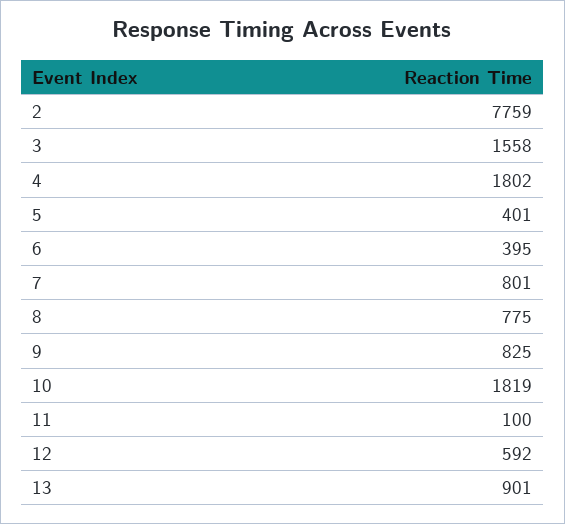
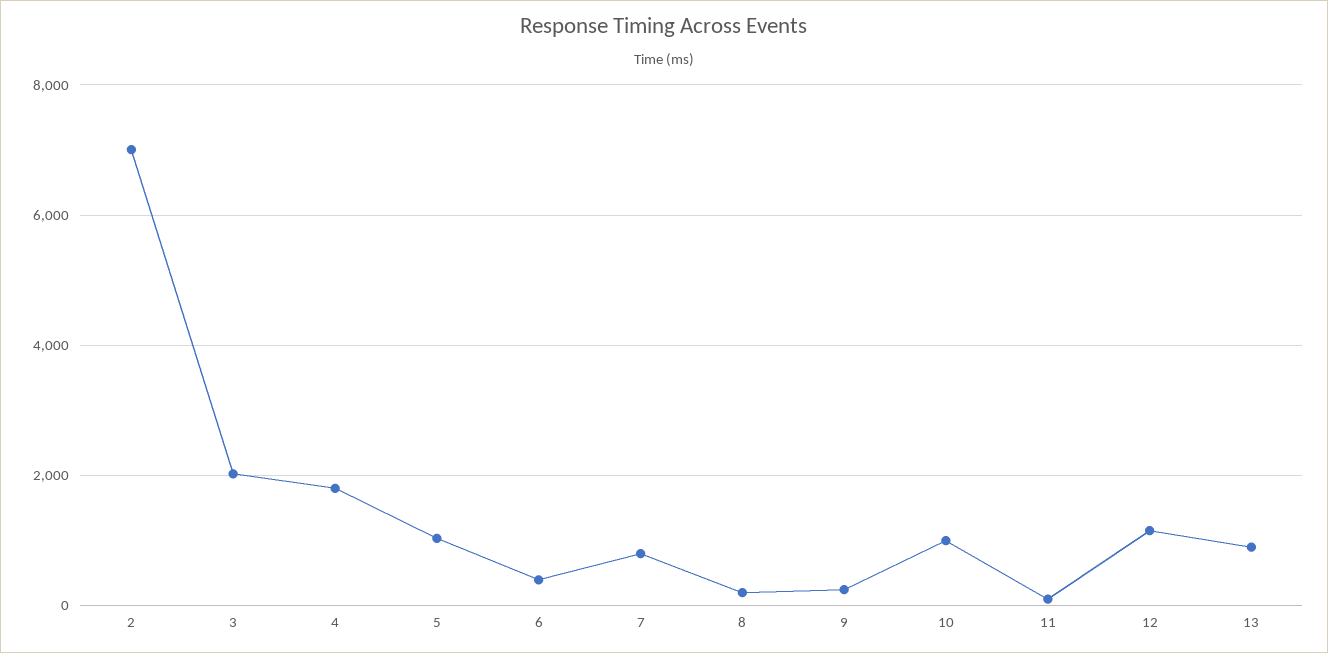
2: 7759 -> 7000
3: 1558 -> 2000
5: 401 -> 1000
8: 775 -> 200
9: 825 -> 200
10: 1819 -> 1000
12: 592 -> 1200

